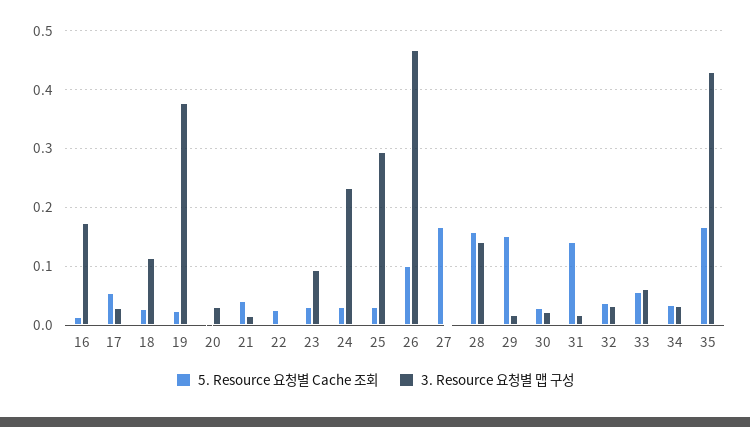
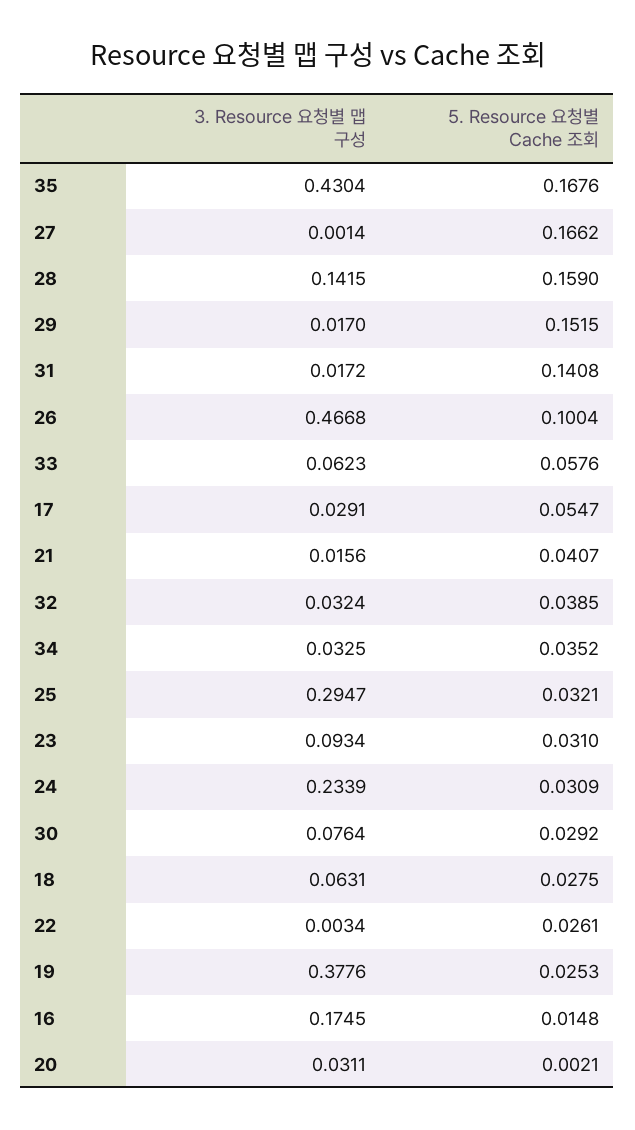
3. Resource 요청별 맵 구성, 18: 0.12 -> 0.0631
3. Resource 요청별 맵 구성, 30: 0.02 -> 0.0764

